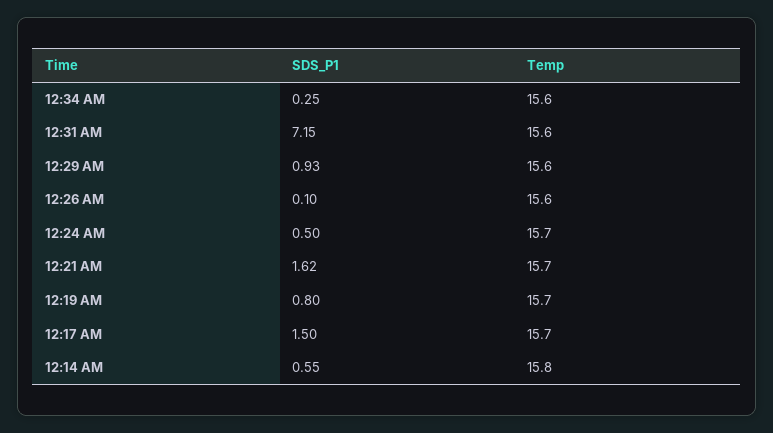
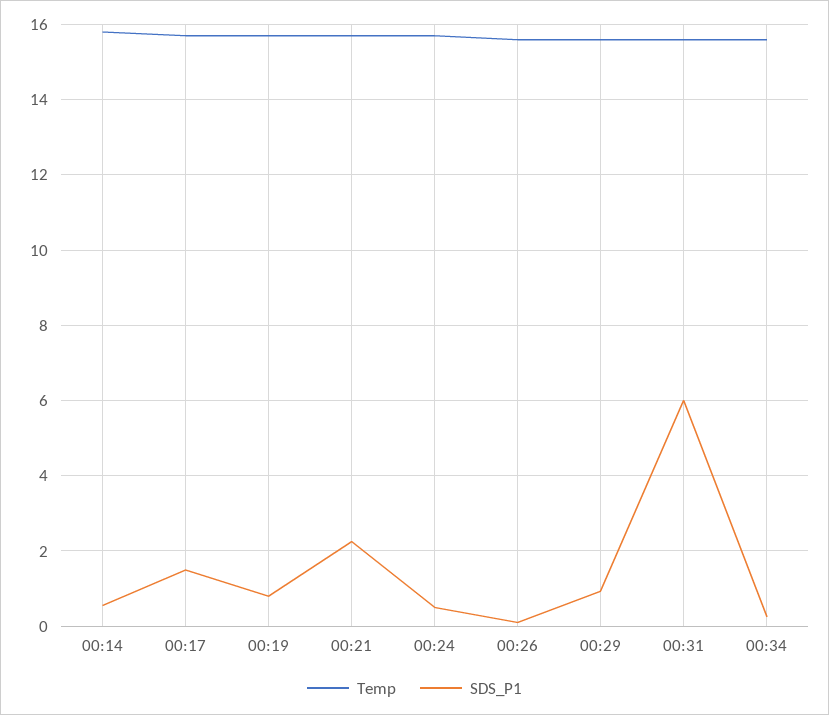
SDS_P1, 12:31 AM: 7.15 -> 6
SDS_P1, 12:21 AM: 1.62 -> 2.2

